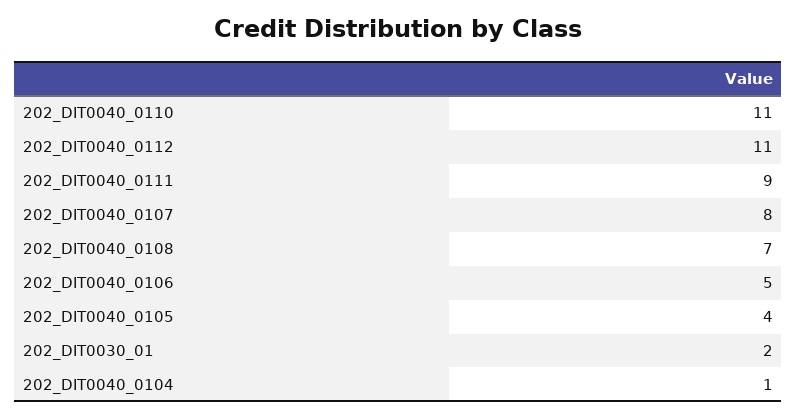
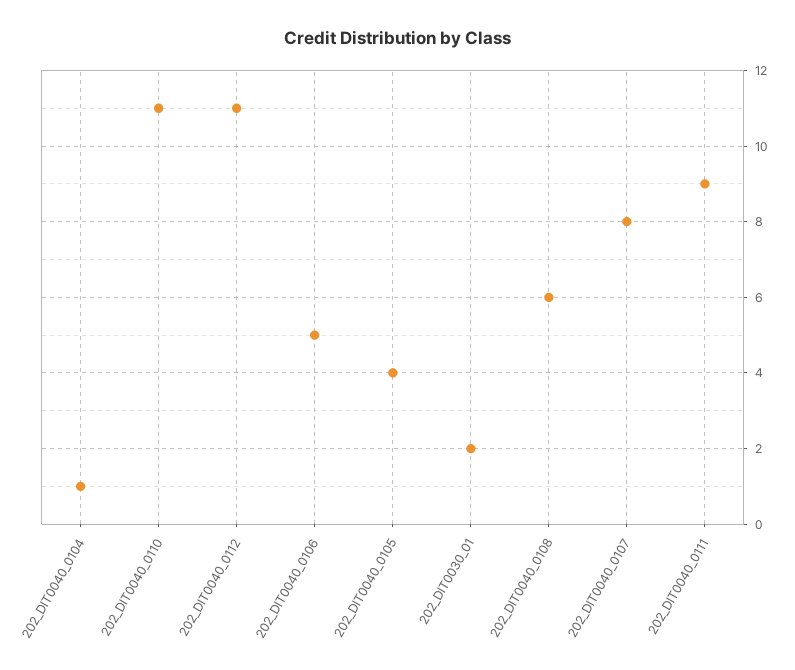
202_DIT0040_0108: 7 -> 6

